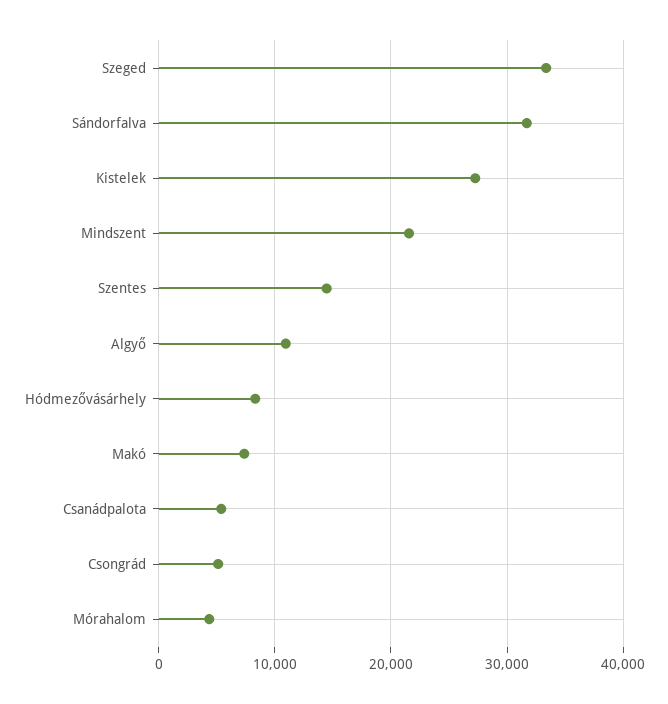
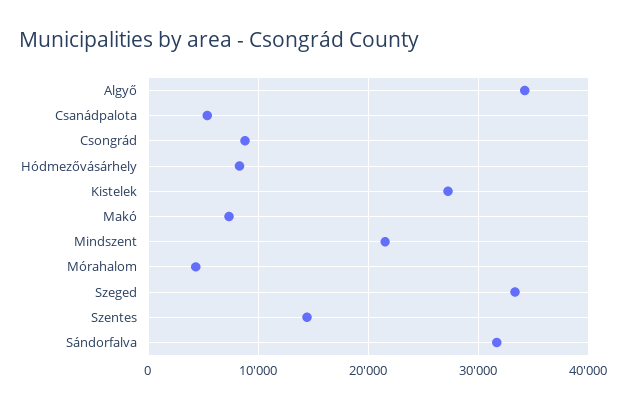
Algyő: 11000 -> 34000
Csongrád: 5000 -> 9000

